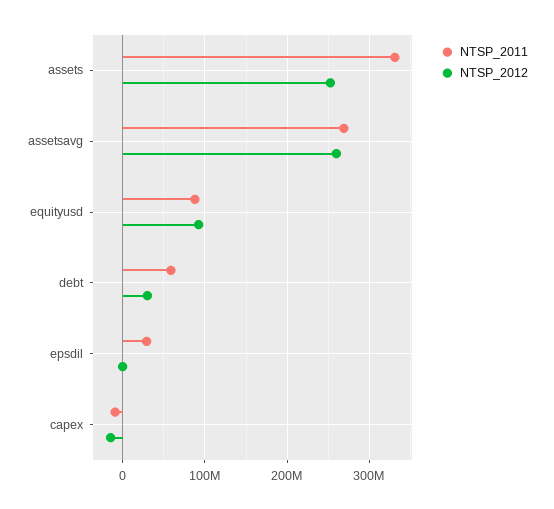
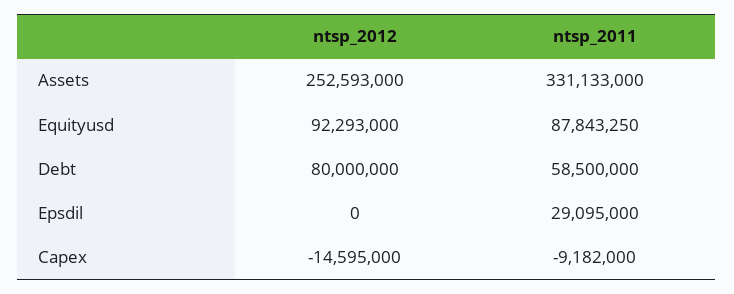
NTSP_2011, assetsavg: 270000000 -> none
NTSP_2012, assetsavg: 260000000 -> none
NTSP_2012, debt: 30000000 -> 80000000

